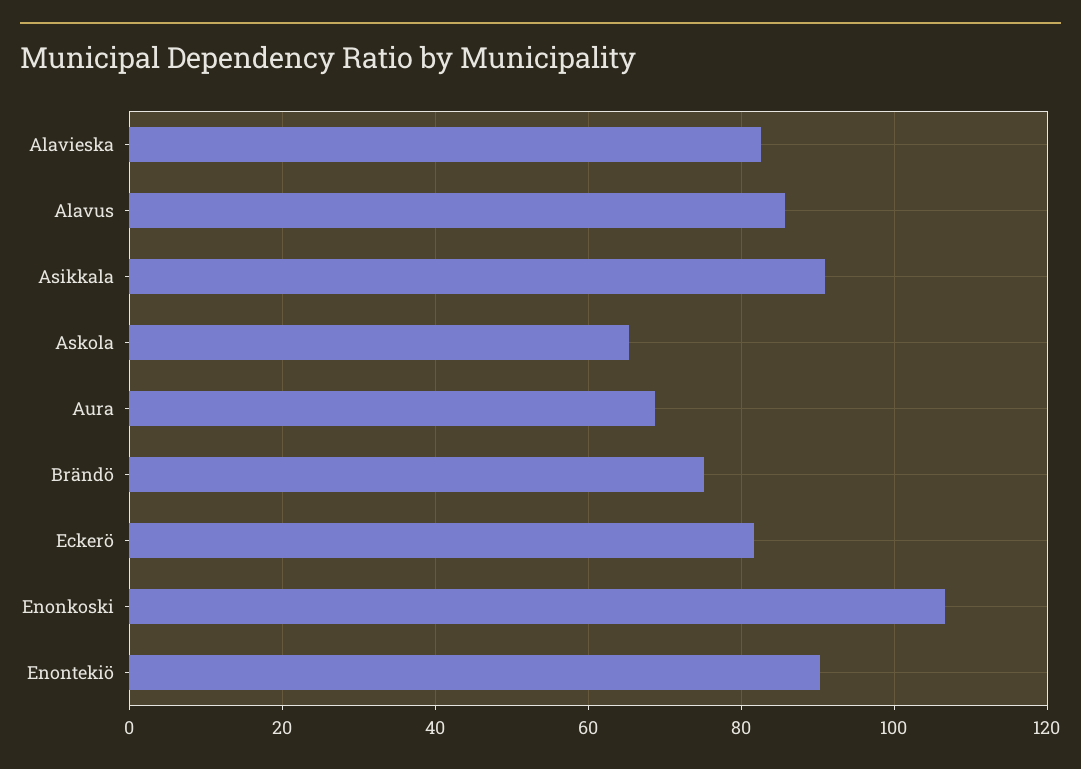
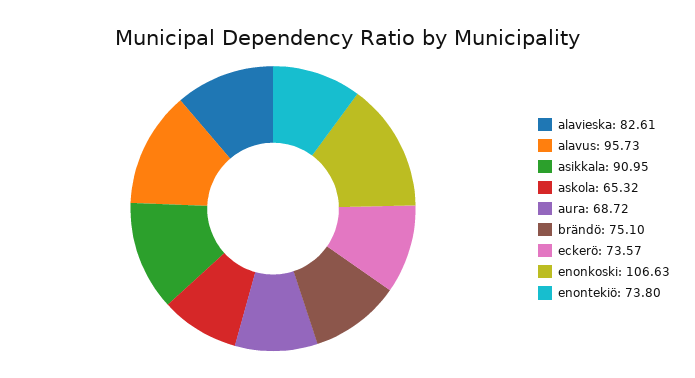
Alavus: 86 -> 95.73
Eckerö: 82 -> 73.57
Enontekiö: 90 -> 73.8

